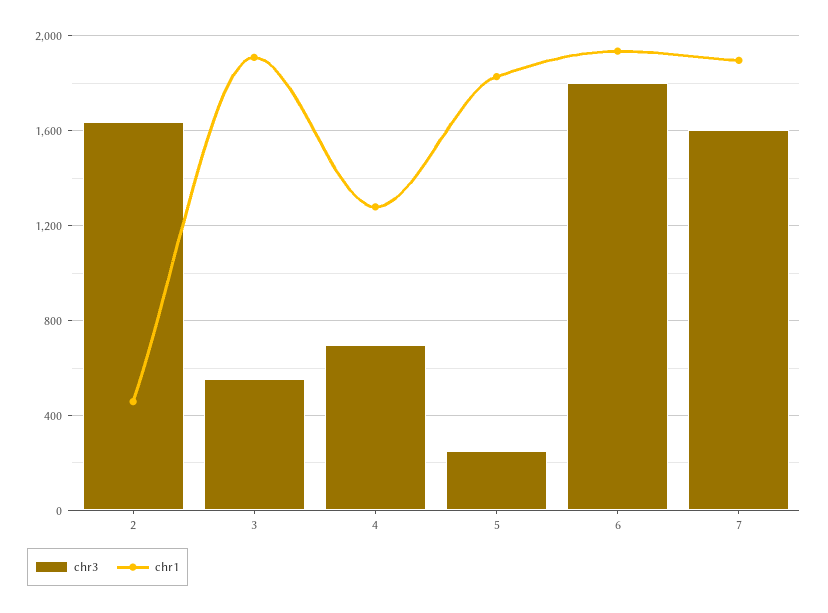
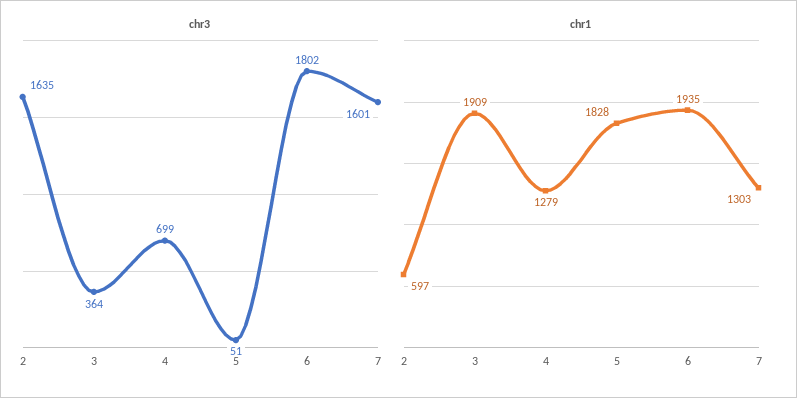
chr1, 2: 450 -> 597
chr3, 3: 550 -> 364
chr3, 5: 250 -> 51
chr1, 7: 1900 -> 1303

